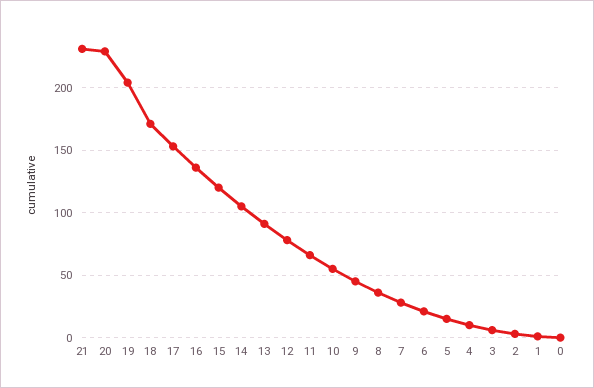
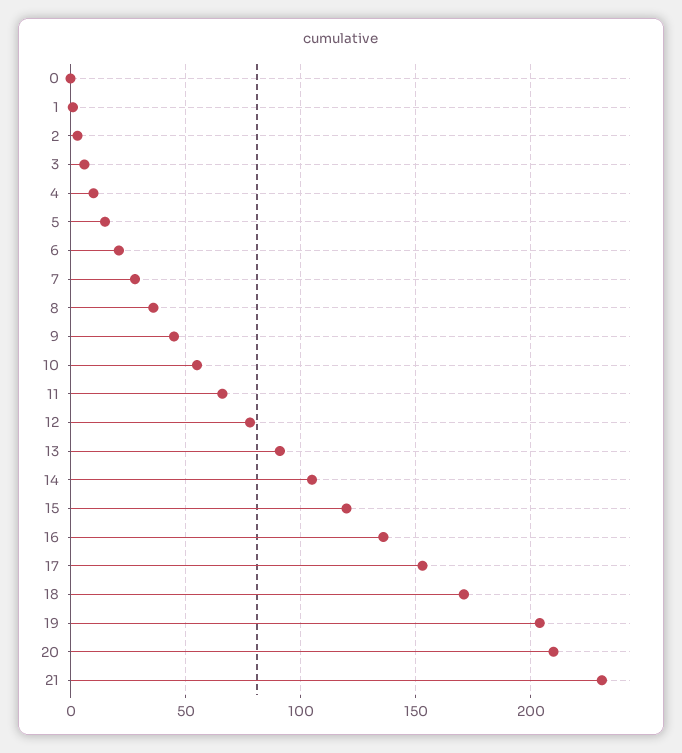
20: 230 -> 210

